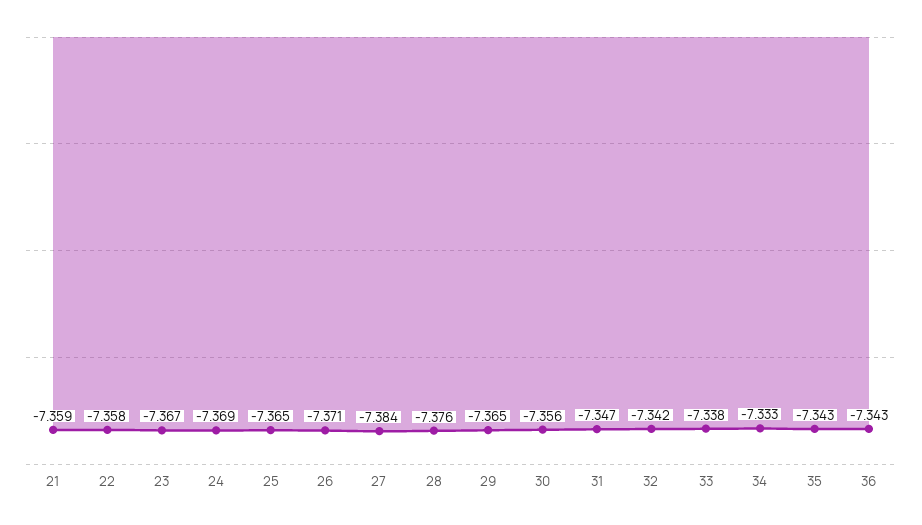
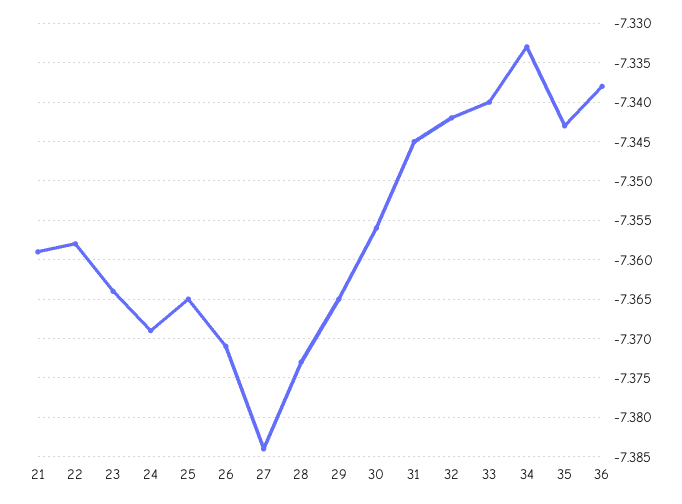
23: -7.367 -> -7.364
28: -7.376 -> -7.373
31: -7.347 -> -7.345
33: -7.338 -> -7.34
36: -7.343 -> -7.338

